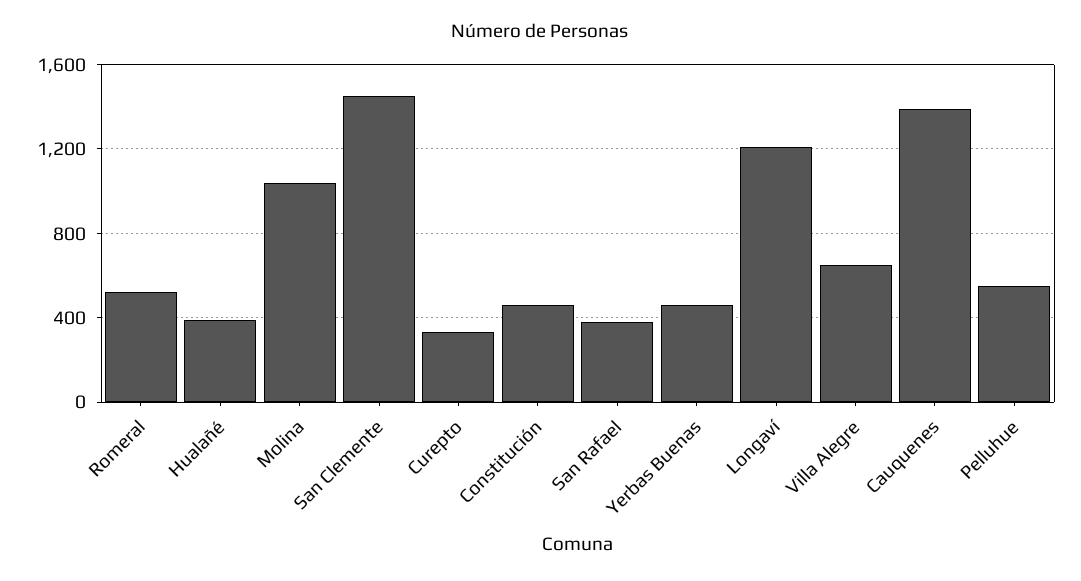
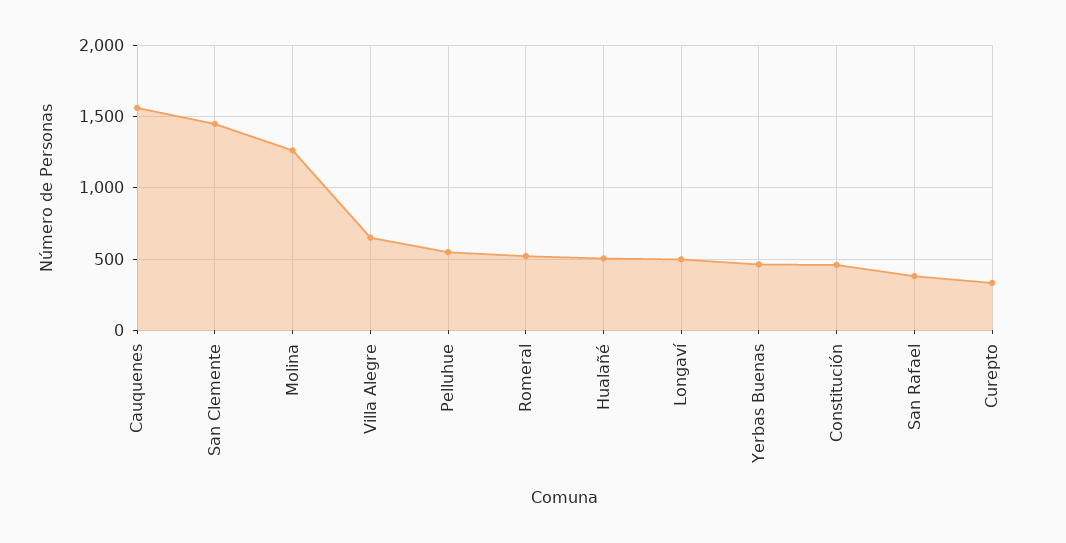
Hualañé: 400 -> 500
Molina: 1050 -> 1250
Longaví: 1200 -> 500
Cauquenes: 1400 -> 1550

